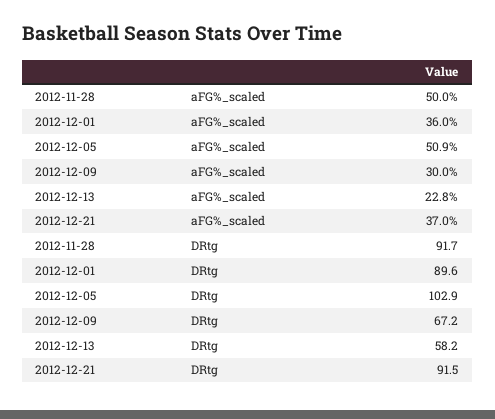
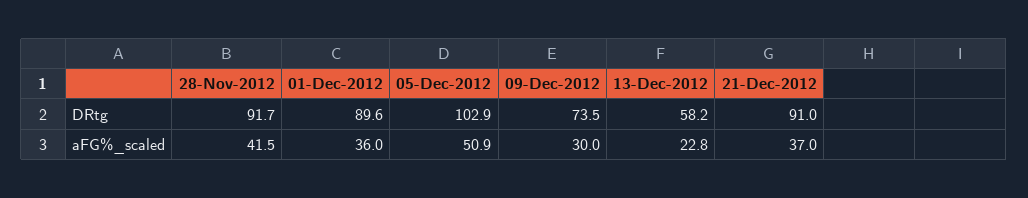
2012-11-28, aFG%_scaled: 50 -> 41.5
2012-12-09, DRtg: 67.2 -> 73.5
2012-12-21, DRtg: 91.5 -> 91

